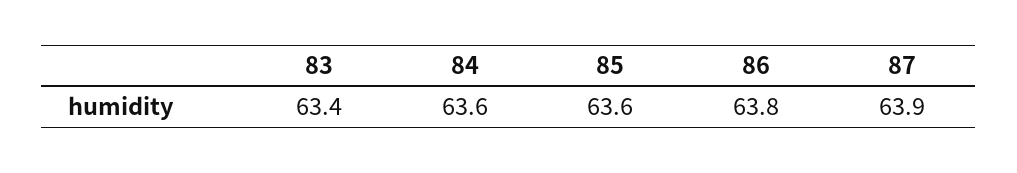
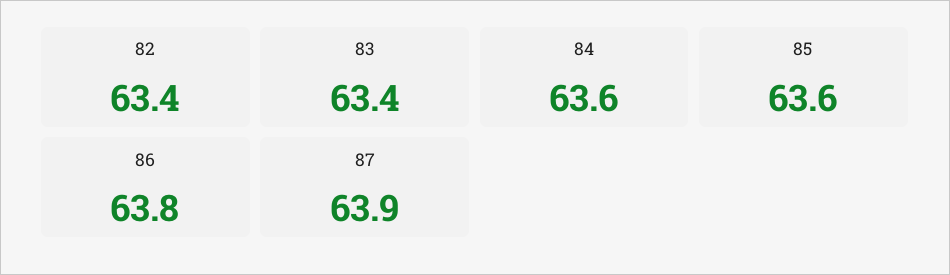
82: none -> 63.4

